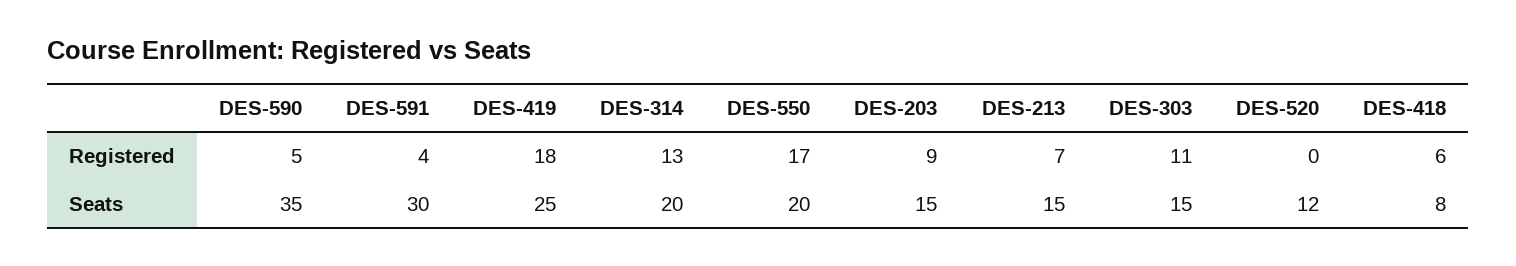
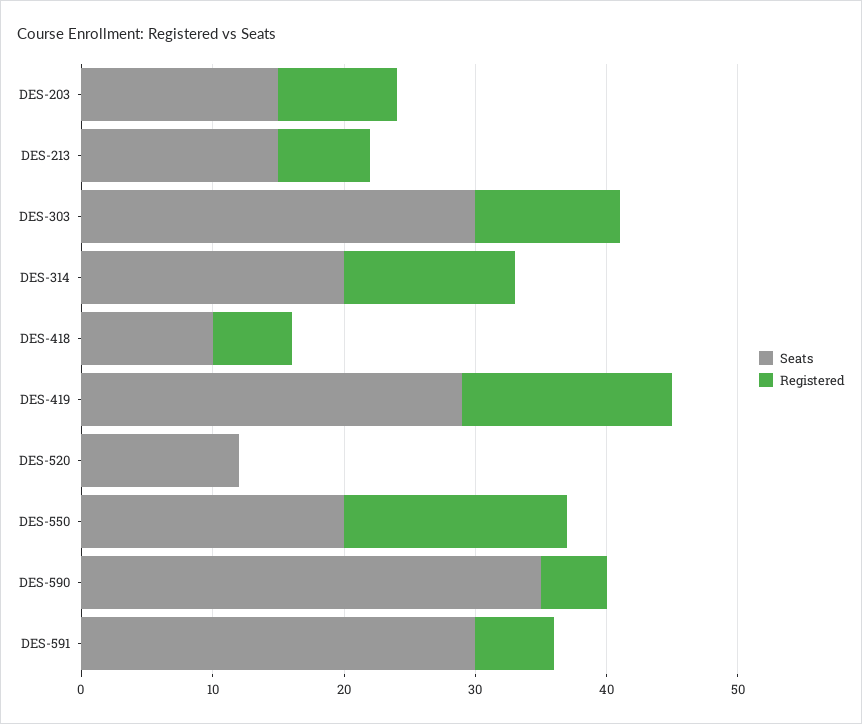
Registered, DES-591: 4 -> 6
Registered, DES-419: 18 -> 16
Seats, DES-419: 25 -> 29
Seats, DES-303: 15 -> 30
Seats, DES-418: 8 -> 10

